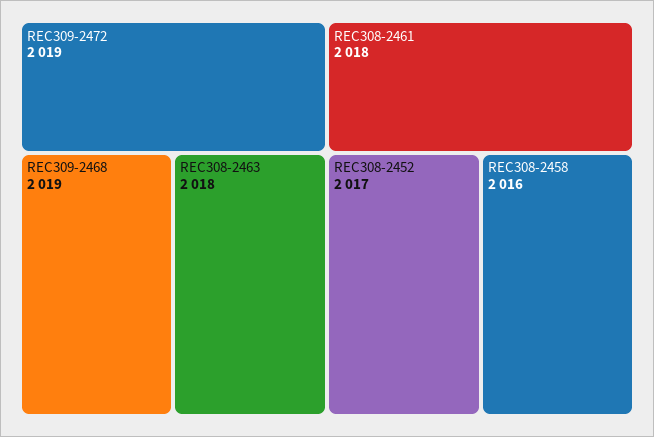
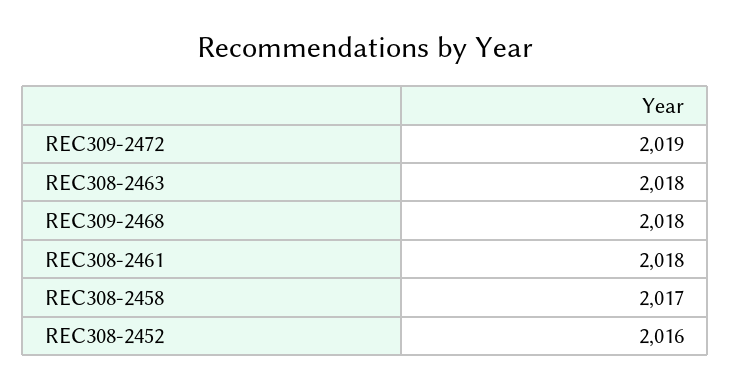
REC309-2468: 2019 -> 2018
REC308-2452: 2017 -> 2016
REC308-2458: 2016 -> 2017

